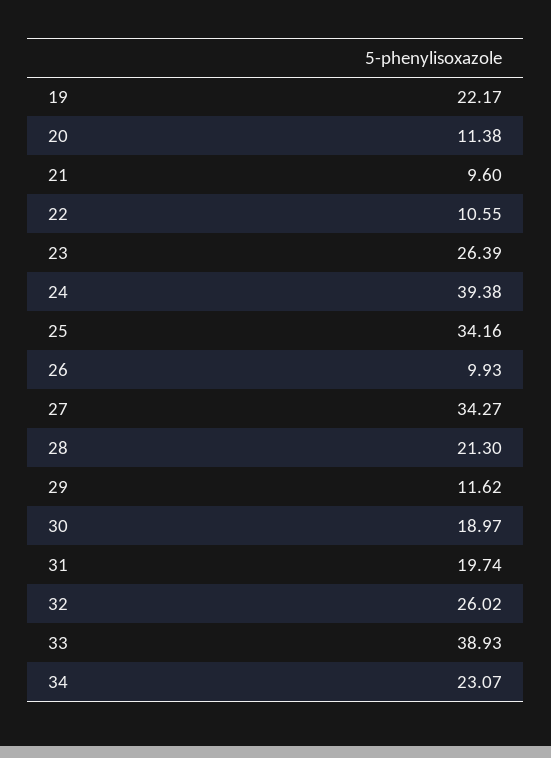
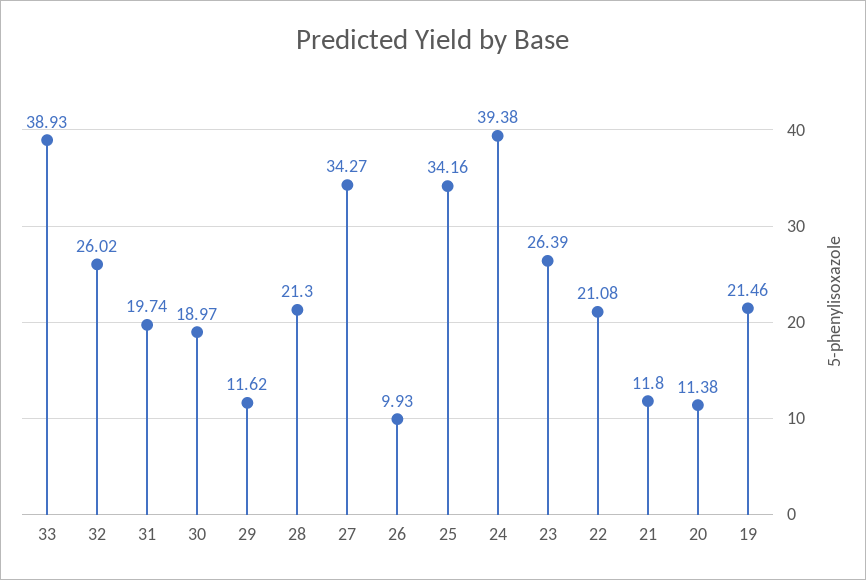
19: 22.17 -> 21.46
21: 9.6 -> 11.8
22: 10.55 -> 21.08
34: 23.07 -> none

